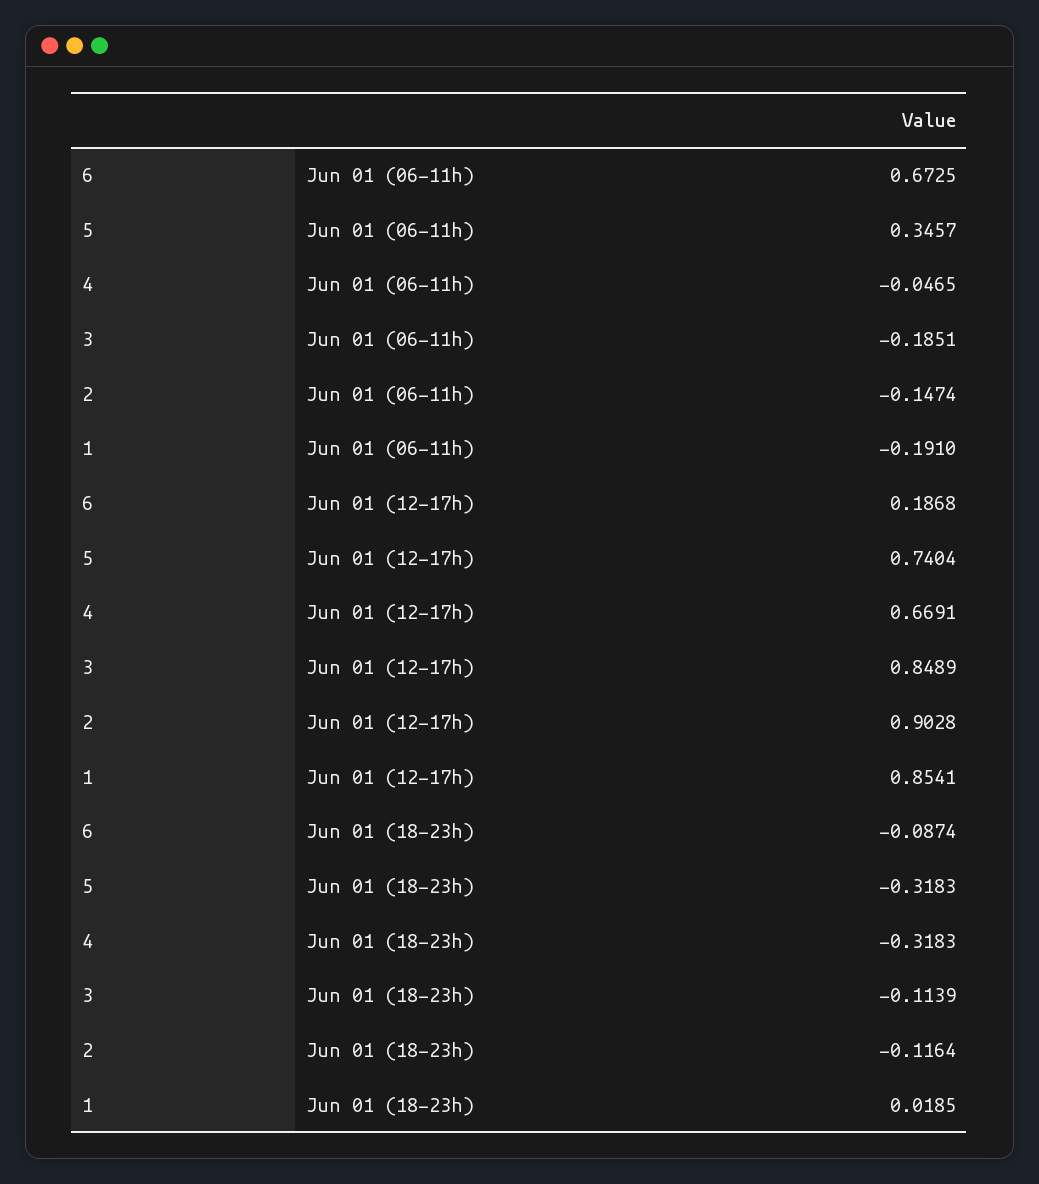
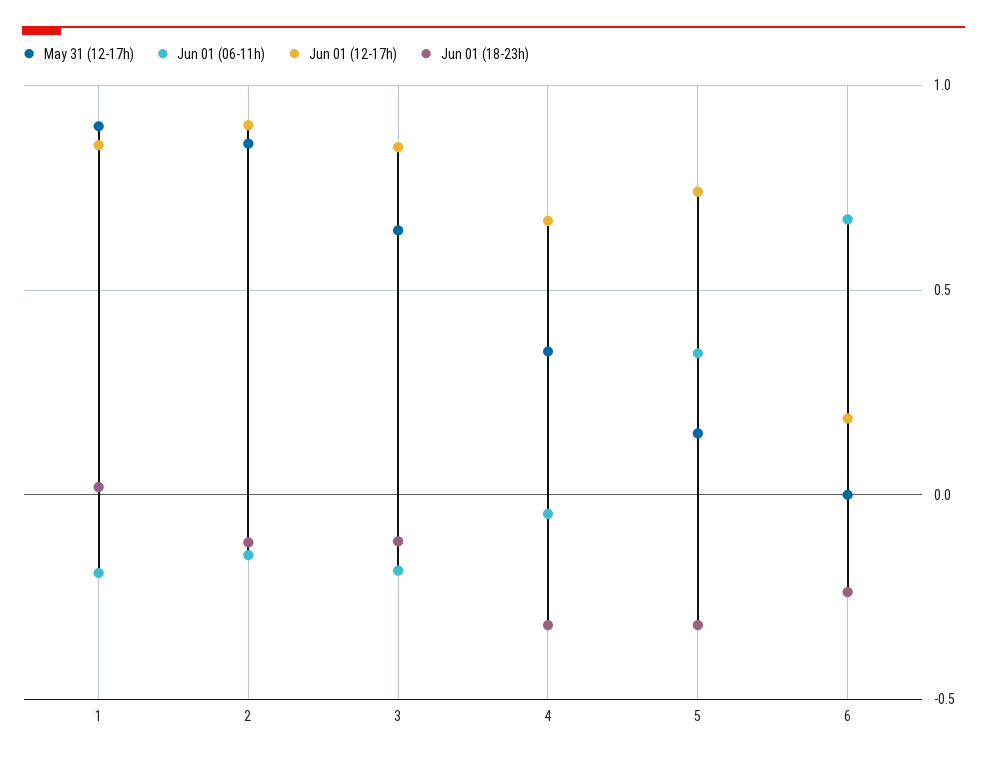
Jun 01 (18-23h), 6: -0.0874 -> -0.25
May 31 (12-17h), 1: none -> 0.9
May 31 (12-17h), 2: none -> 0.85
May 31 (12-17h), 3: none -> 0.65
May 31 (12-17h), 4: none -> 0.35
May 31 (12-17h), 5: none -> 0.15
May 31 (12-17h), 6: none -> 0

